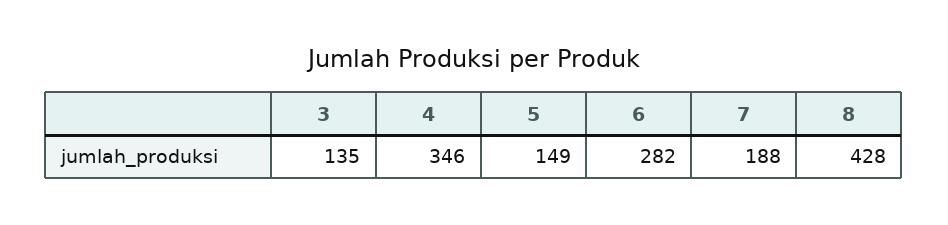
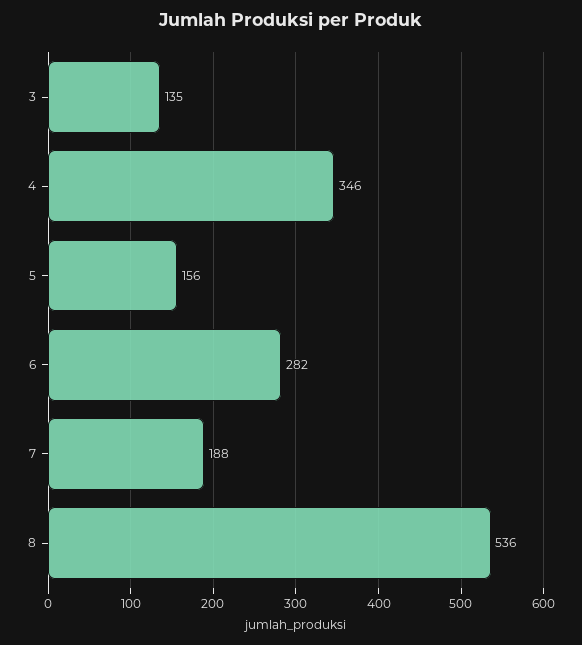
5: 149 -> 156
8: 428 -> 536

